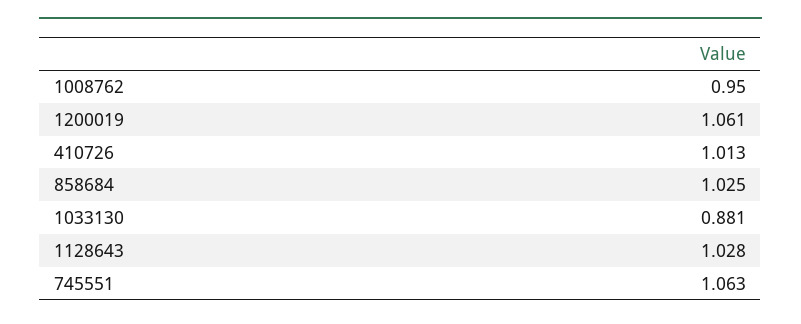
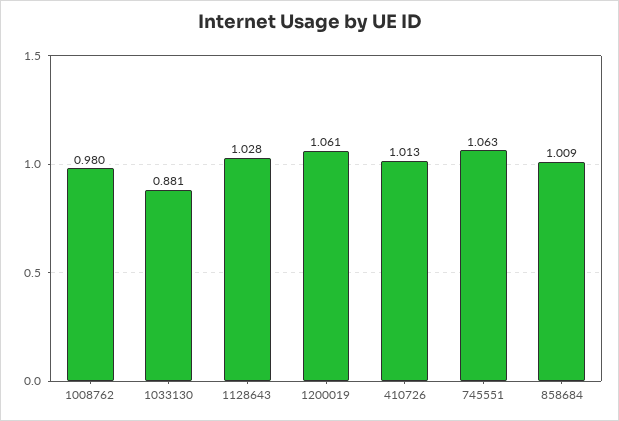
1008762: 0.95 -> 0.98
858684: 1.025 -> 1.009

